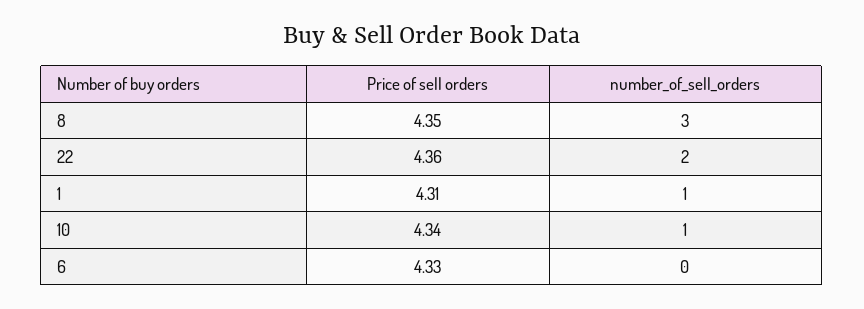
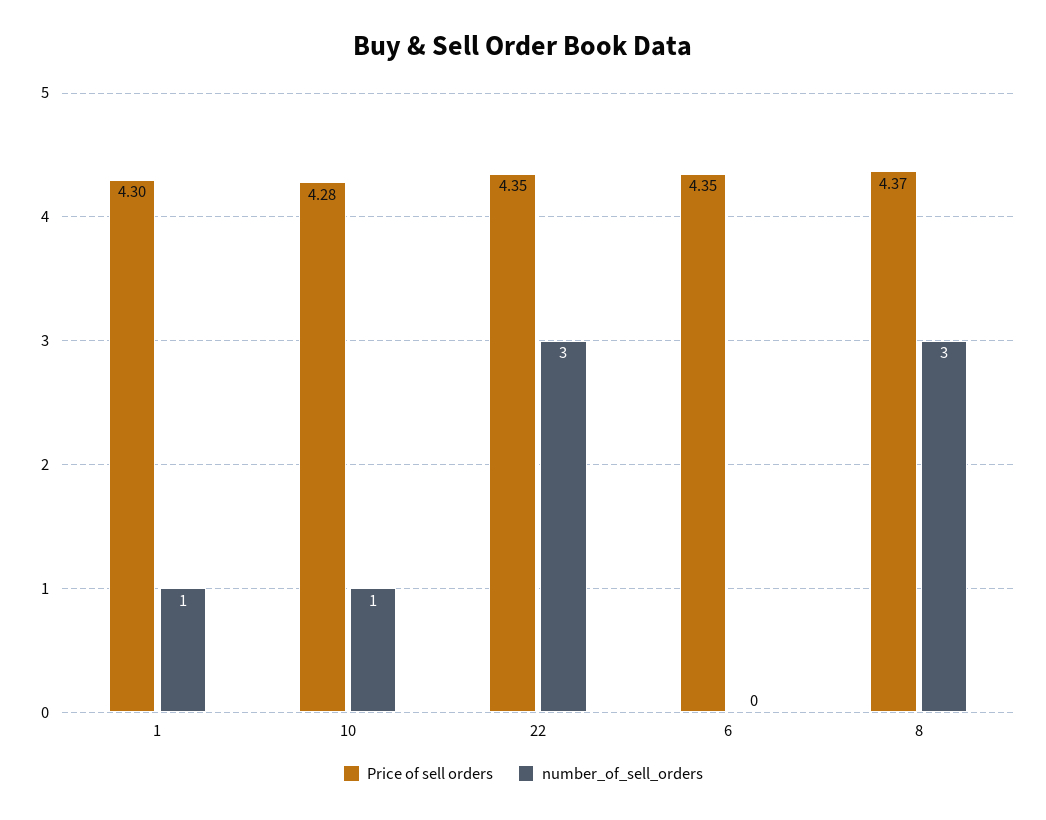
Price of sell orders, 8: 4.35 -> 4.37
Price of sell orders, 22: 4.36 -> 4.35
number_of_sell_orders, 22: 2 -> 3
Price of sell orders, 1: 4.31 -> 4.3
Price of sell orders, 10: 4.34 -> 4.28
Price of sell orders, 6: 4.33 -> 4.35

